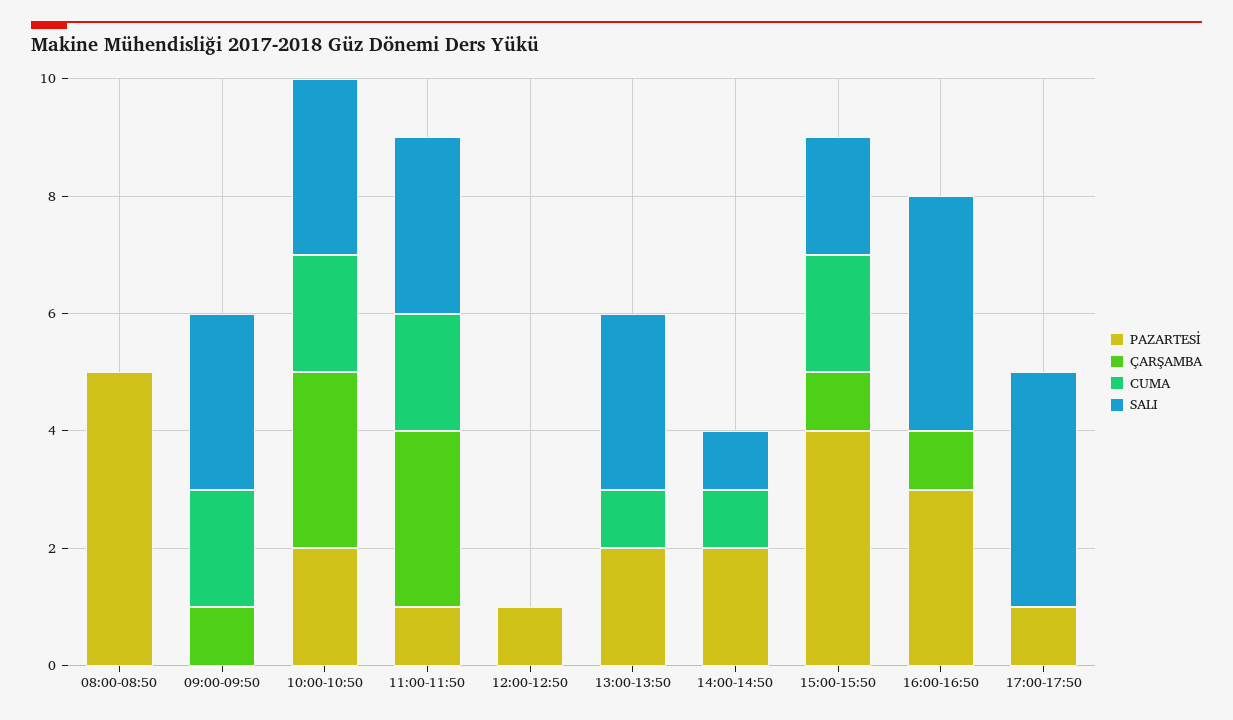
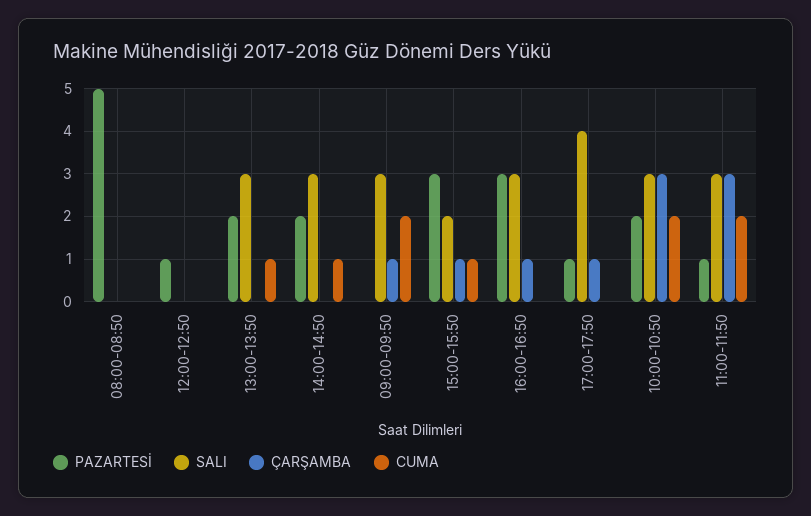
SALI, 14:00-14:50: 1 -> 3
PAZARTESİ, 15:00-15:50: 4 -> 3
CUMA, 15:00-15:50: 2 -> 1
SALI, 16:00-16:50: 4 -> 3
ÇARŞAMBA, 17:00-17:50: 0 -> 1

